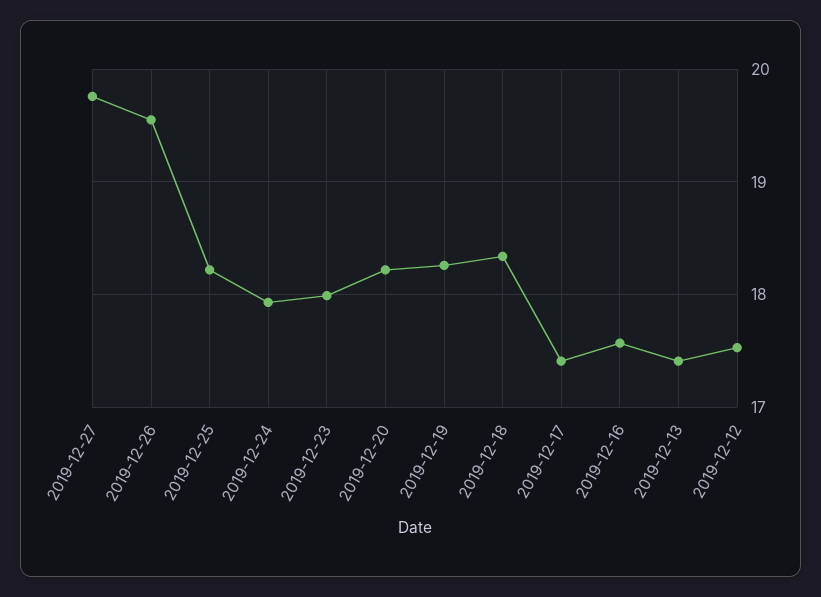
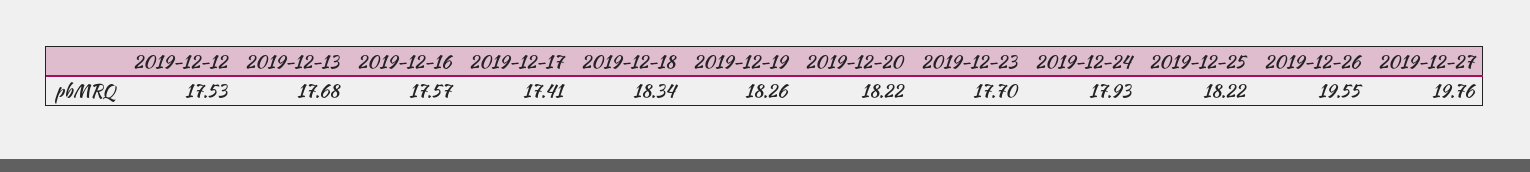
2019-12-23: 18 -> 17.7
2019-12-13: 17.4 -> 17.68

